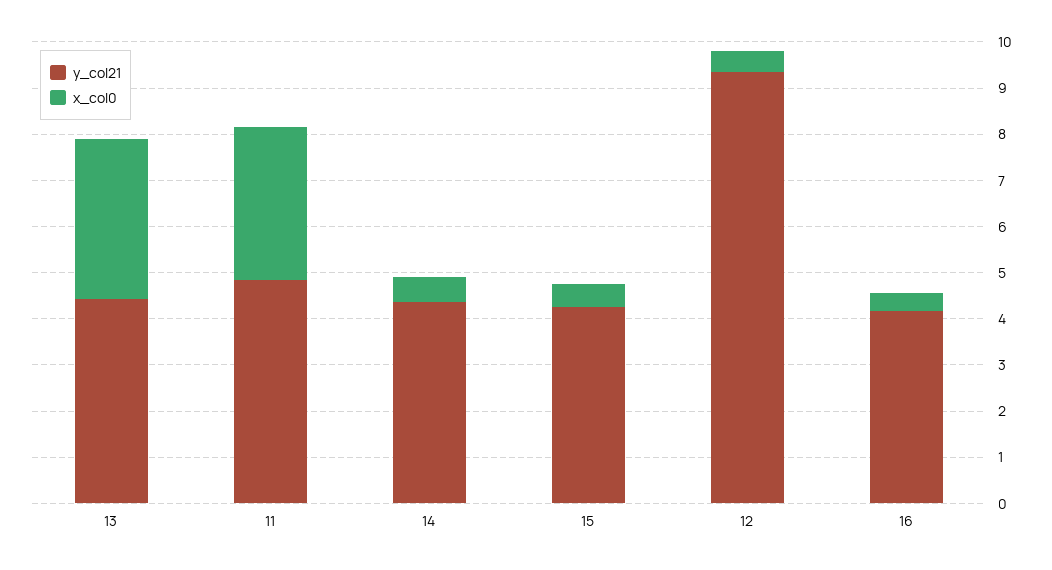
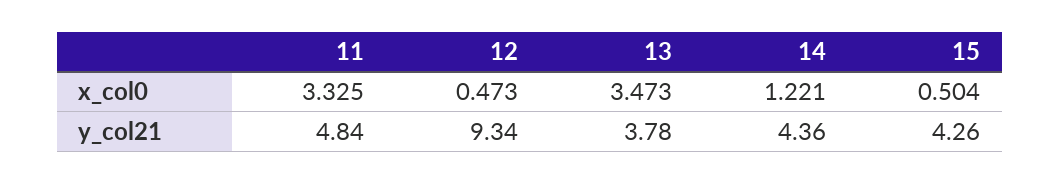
y_col21, 13: 4.4 -> 3.78
x_col0, 14: 0.6 -> 1.221
y_col21, 16: 4.2 -> none
x_col0, 16: 0.4 -> none

